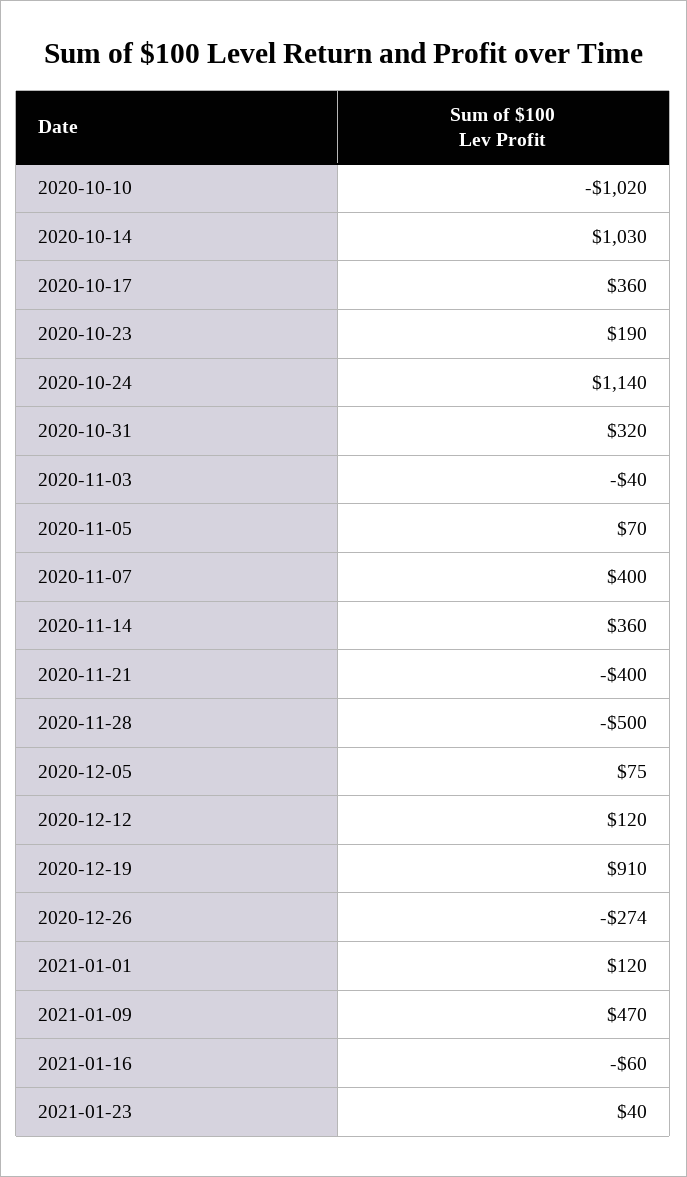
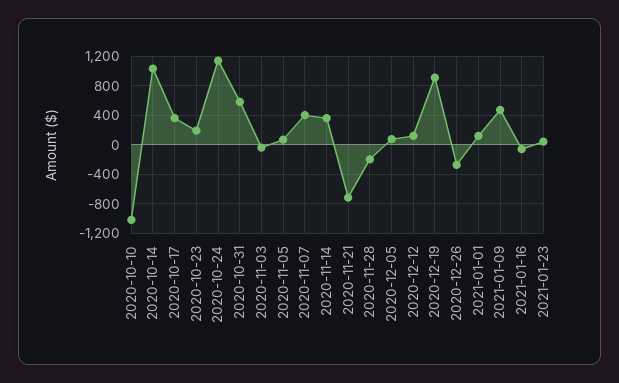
2020-10-31: 320 -> 600
2020-11-21: -400 -> -700
2020-11-28: -500 -> -200

